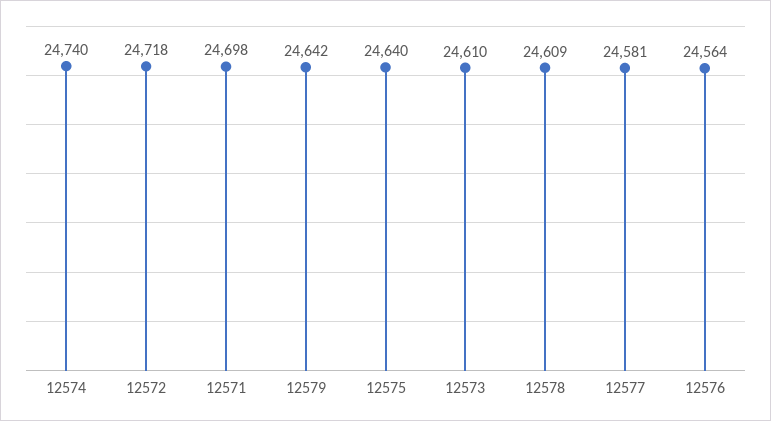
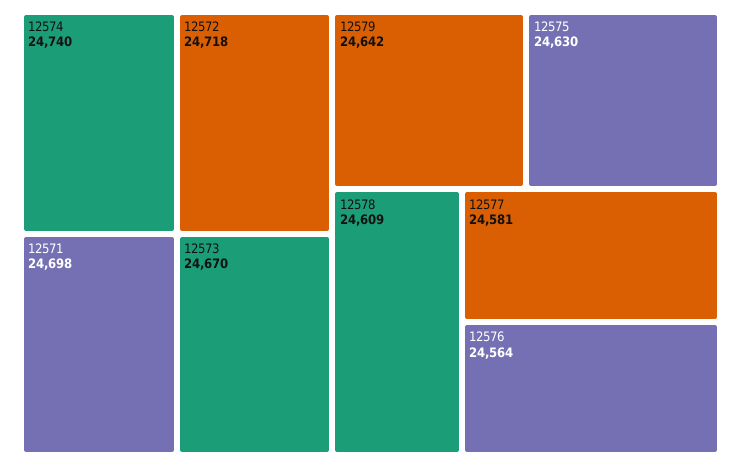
12575: 24640 -> 24630
12573: 24610 -> 24670

